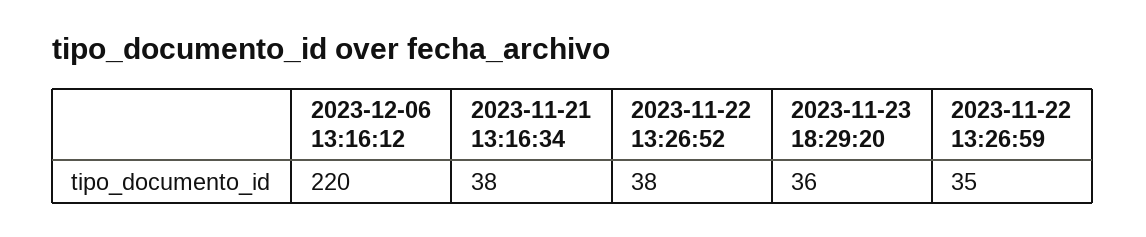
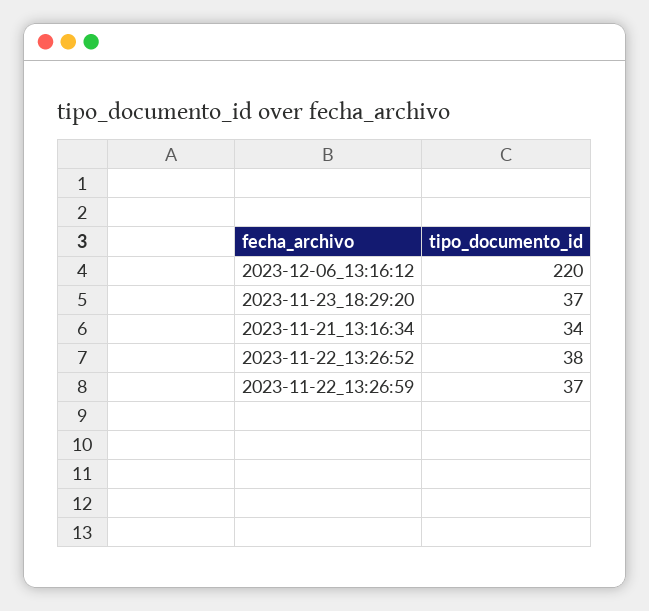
2023-11-21 13:16:34: 38 -> 34
2023-11-23 18:29:20: 36 -> 37
2023-11-22 13:26:59: 35 -> 37

